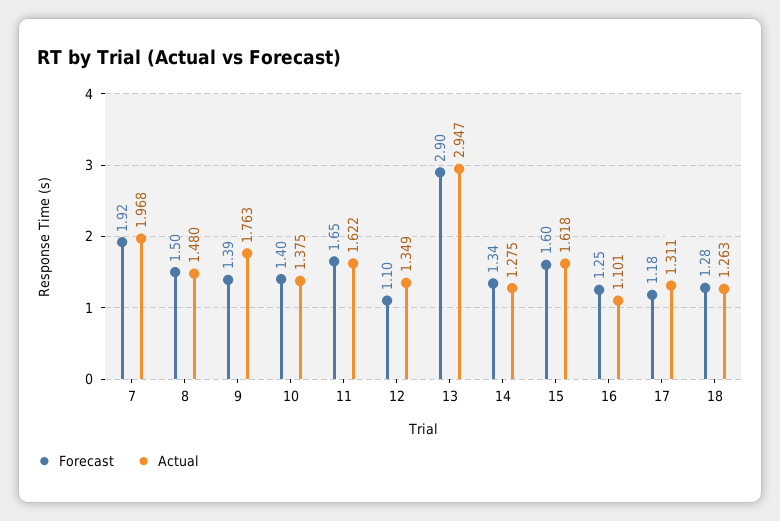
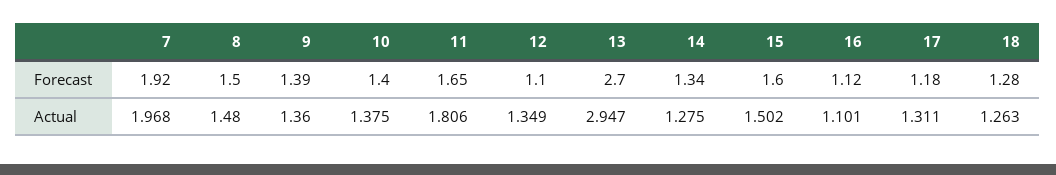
Actual, 9: 1.763 -> 1.36
Actual, 11: 1.622 -> 1.806
Forecast, 13: 2.9 -> 2.7
Actual, 15: 1.618 -> 1.502
Forecast, 16: 1.25 -> 1.12

